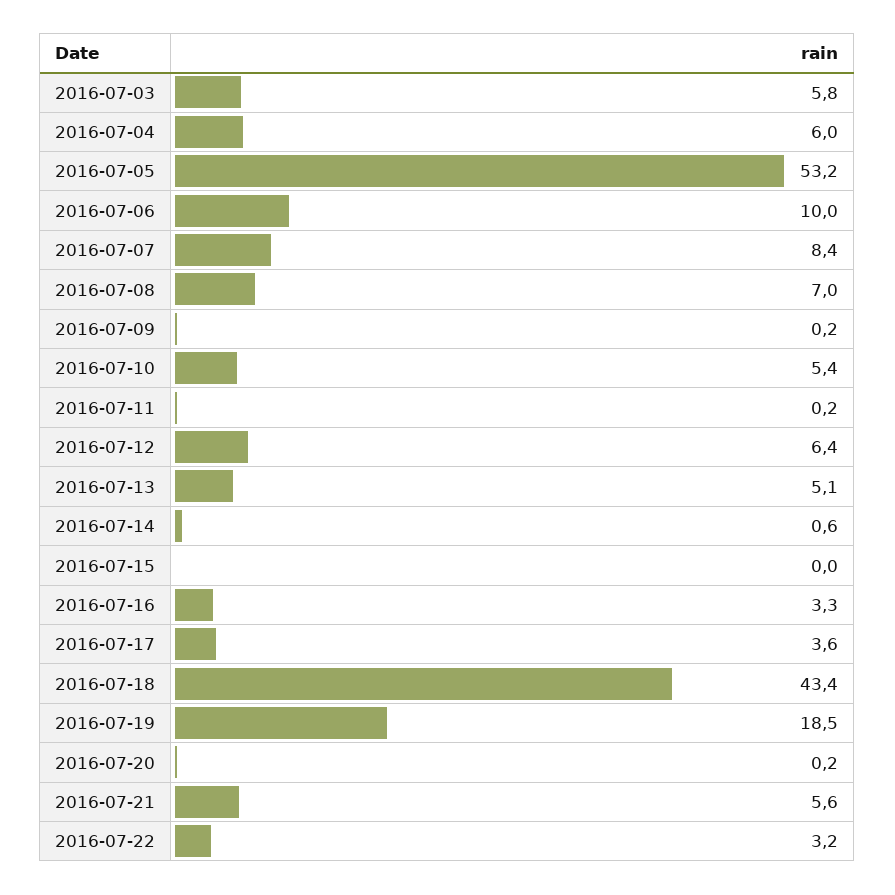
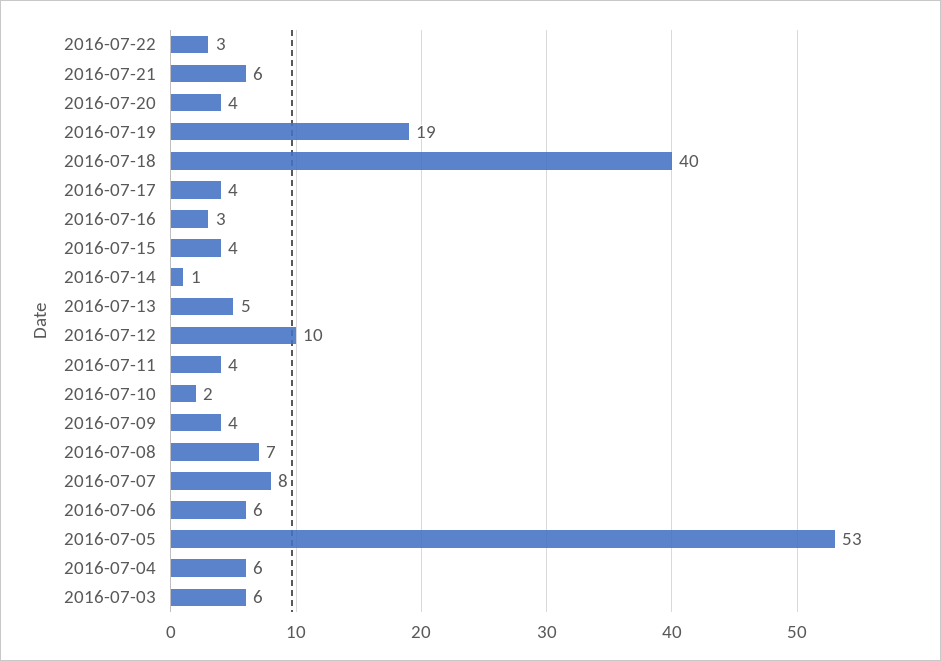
2016-07-06: 10 -> 6
2016-07-09: 0.2 -> 4
2016-07-10: 5.4 -> 2
2016-07-11: 0.2 -> 4
2016-07-12: 6.4 -> 10
2016-07-15: 0 -> 4
2016-07-18: 43.4 -> 40
2016-07-20: 0.2 -> 4

